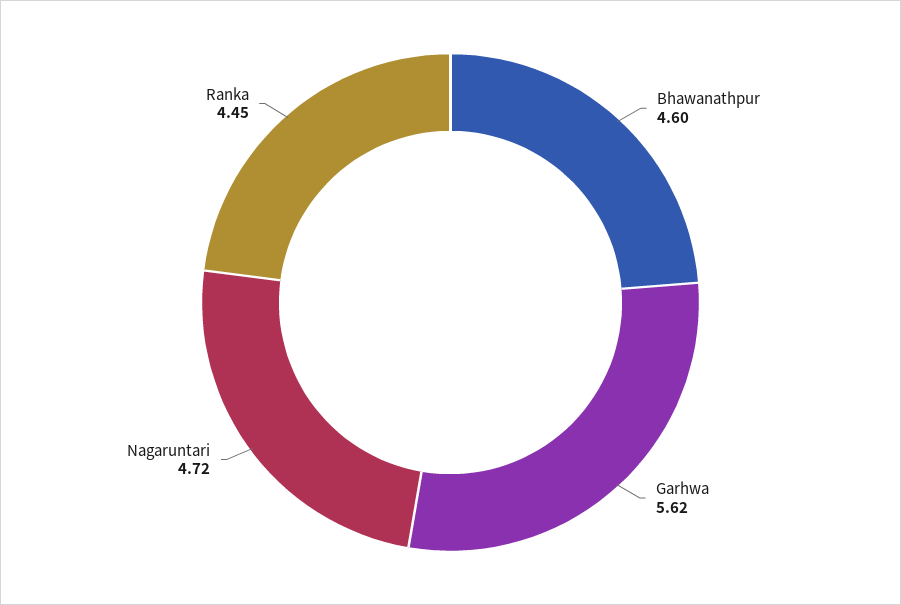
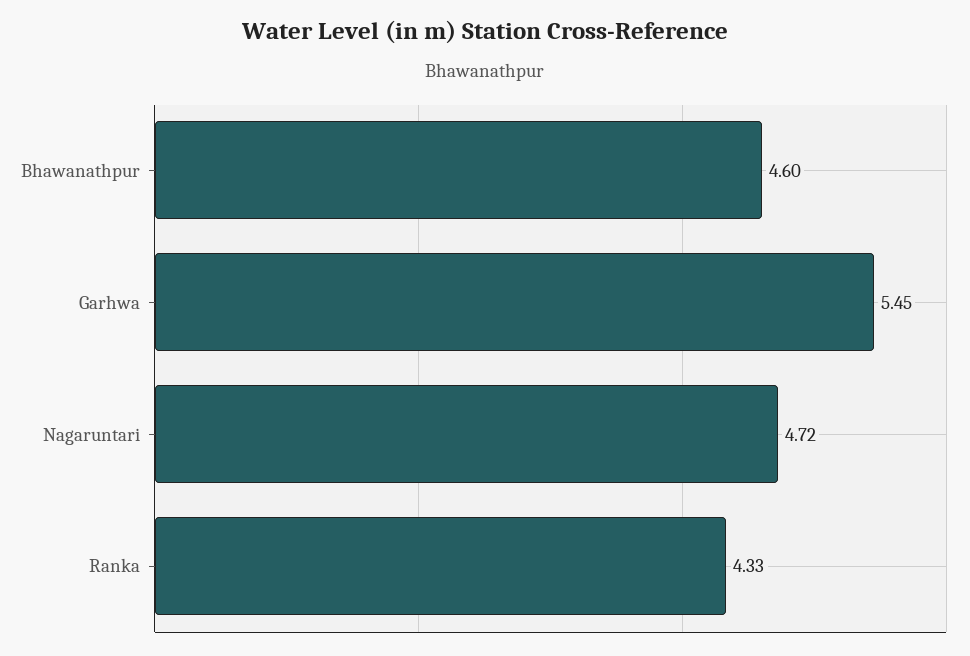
Garhwa: 5.62 -> 5.45
Ranka: 4.45 -> 4.33

